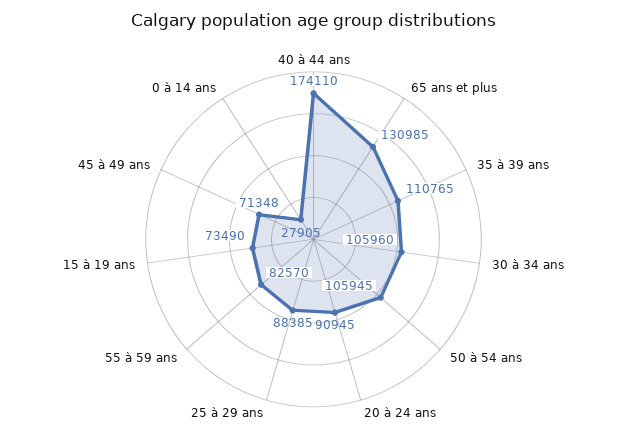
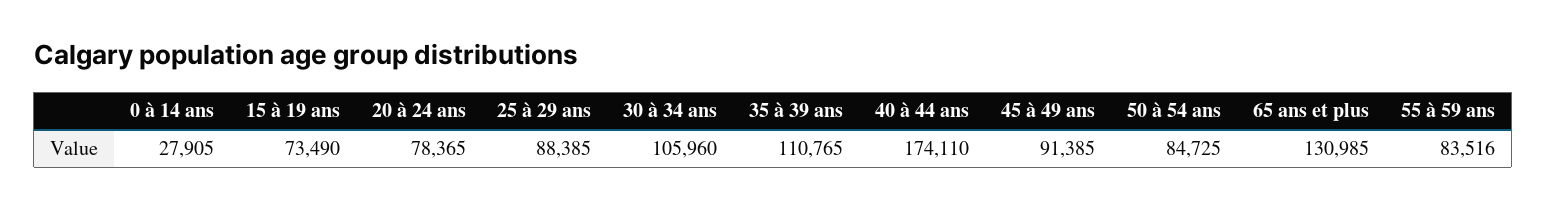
50 à 54 ans: 105945 -> 84725
20 à 24 ans: 90945 -> 78365
55 à 59 ans: 82570 -> 83516
45 à 49 ans: 71348 -> 91385

